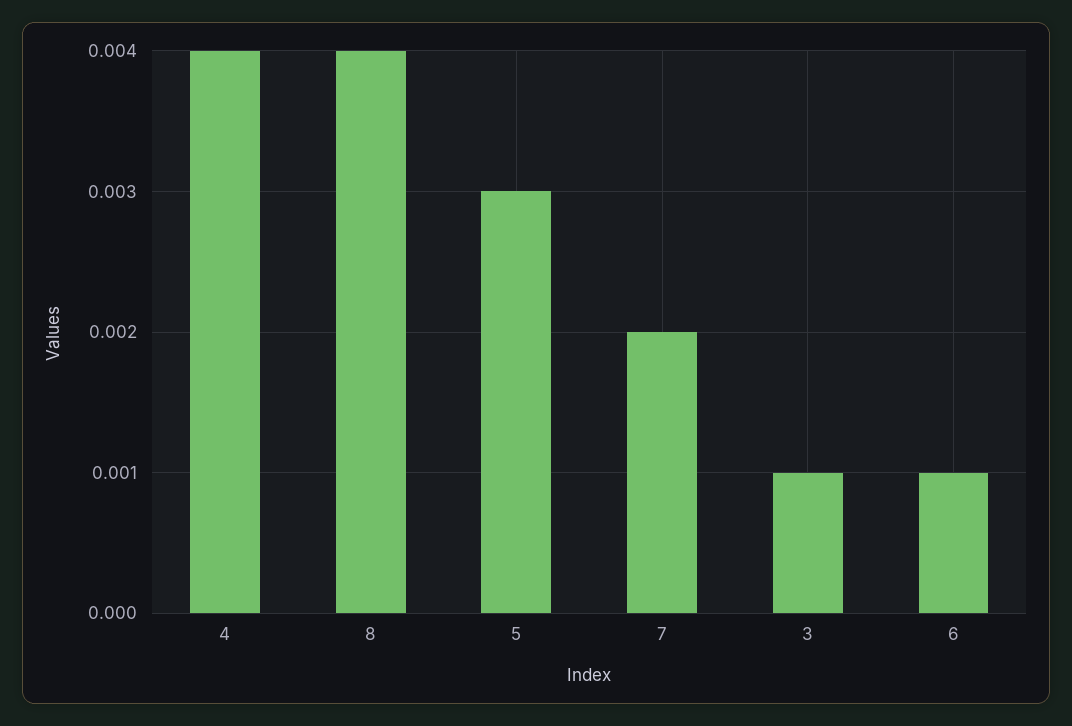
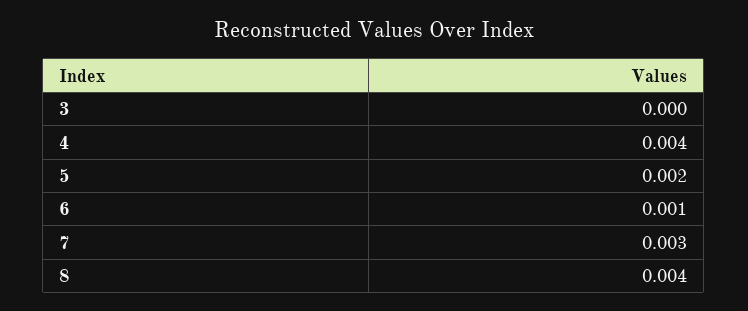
5: 0.003 -> 0.002
7: 0.002 -> 0.003
3: 0.001 -> 0

